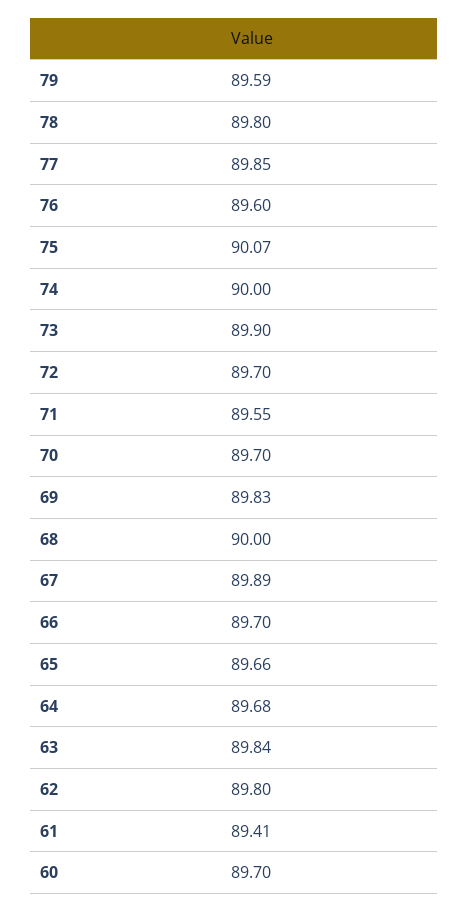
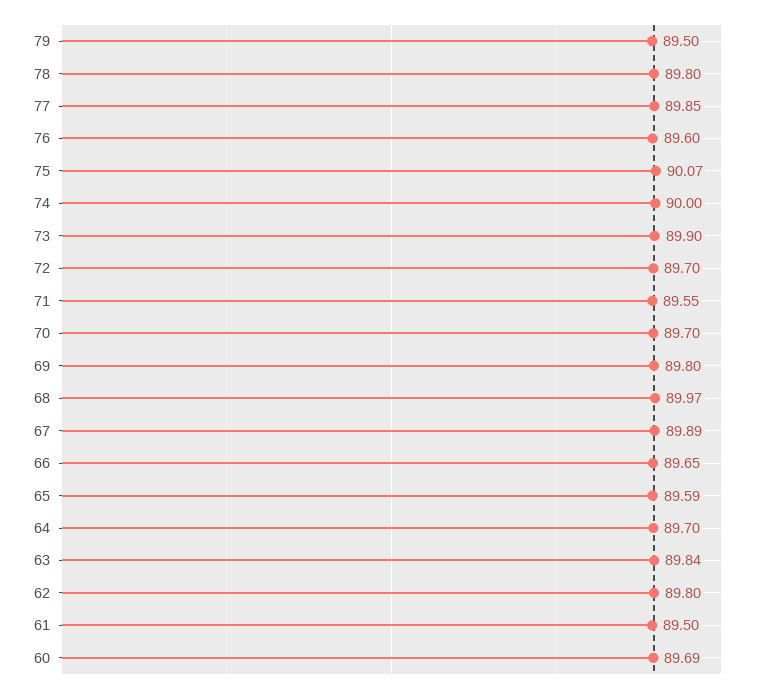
79: 89.59 -> 89.5
69: 89.83 -> 89.8
68: 90 -> 89.97
66: 89.7 -> 89.65
65: 89.66 -> 89.59
64: 89.68 -> 89.7
61: 89.41 -> 89.5
60: 89.7 -> 89.69

